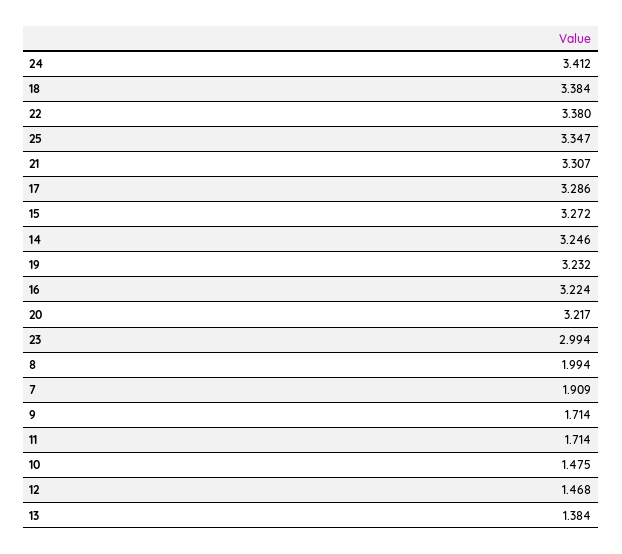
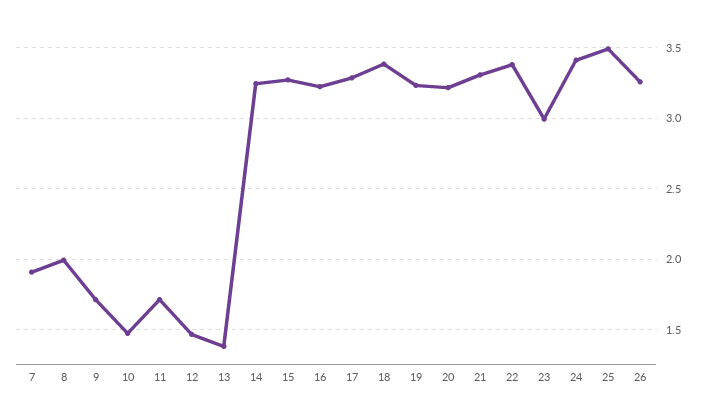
25: 3.347 -> 3.5
26: none -> 3.25

